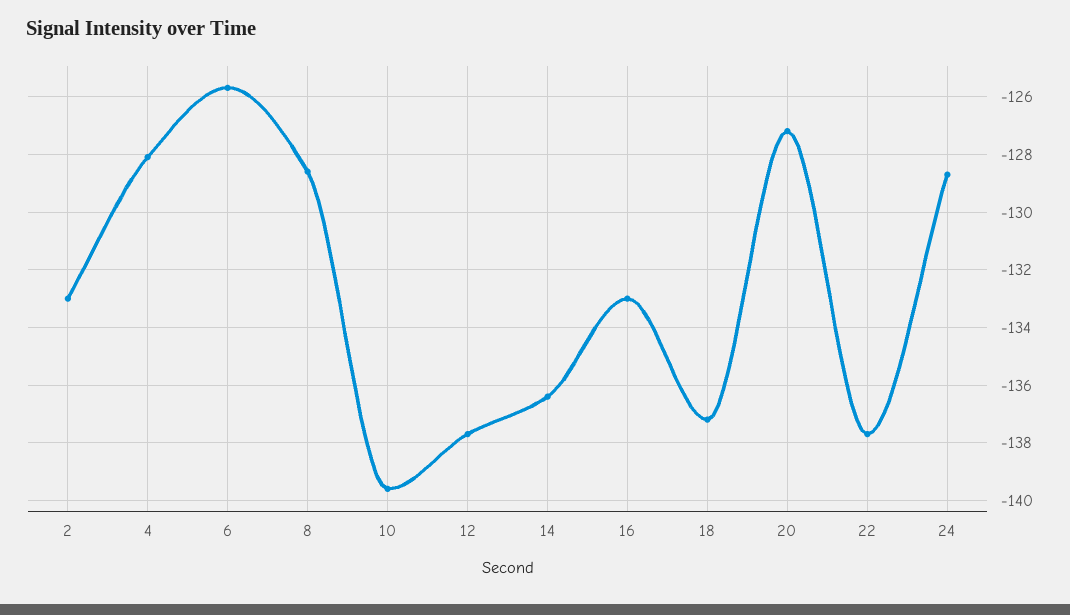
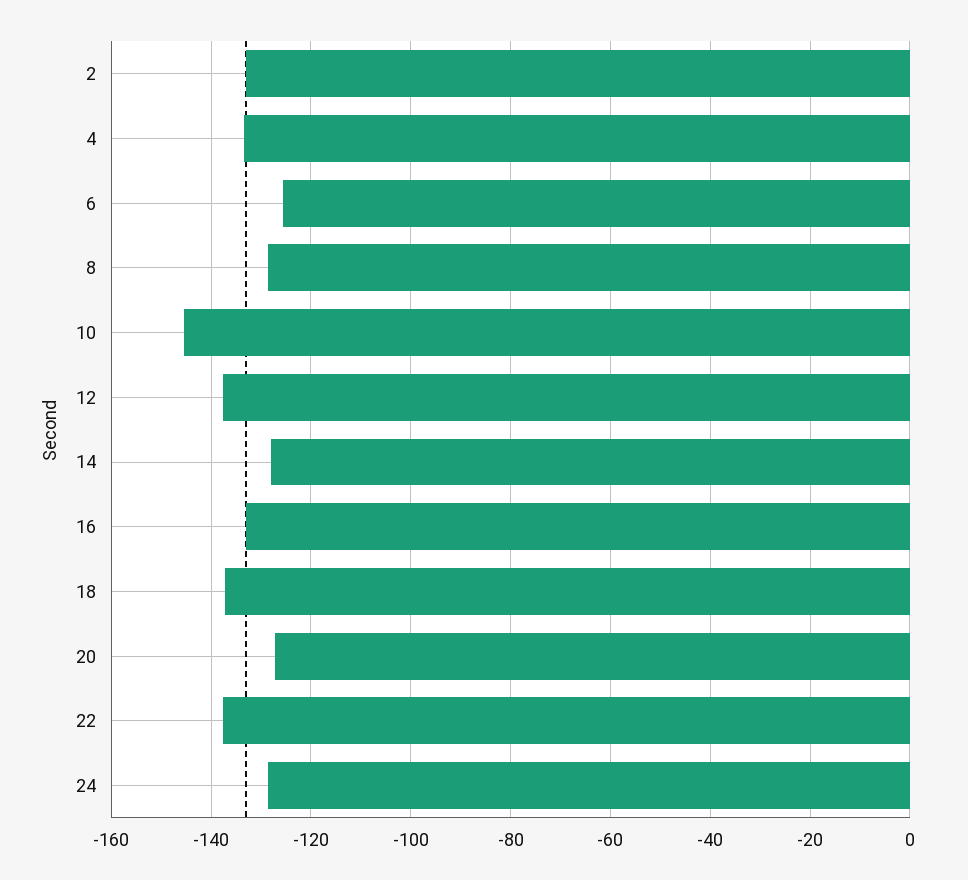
4: -128 -> -134
10: -139.5 -> -146
14: -136.5 -> -128

